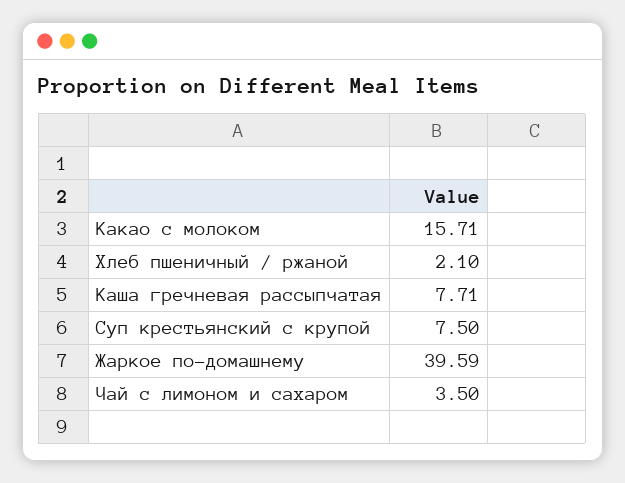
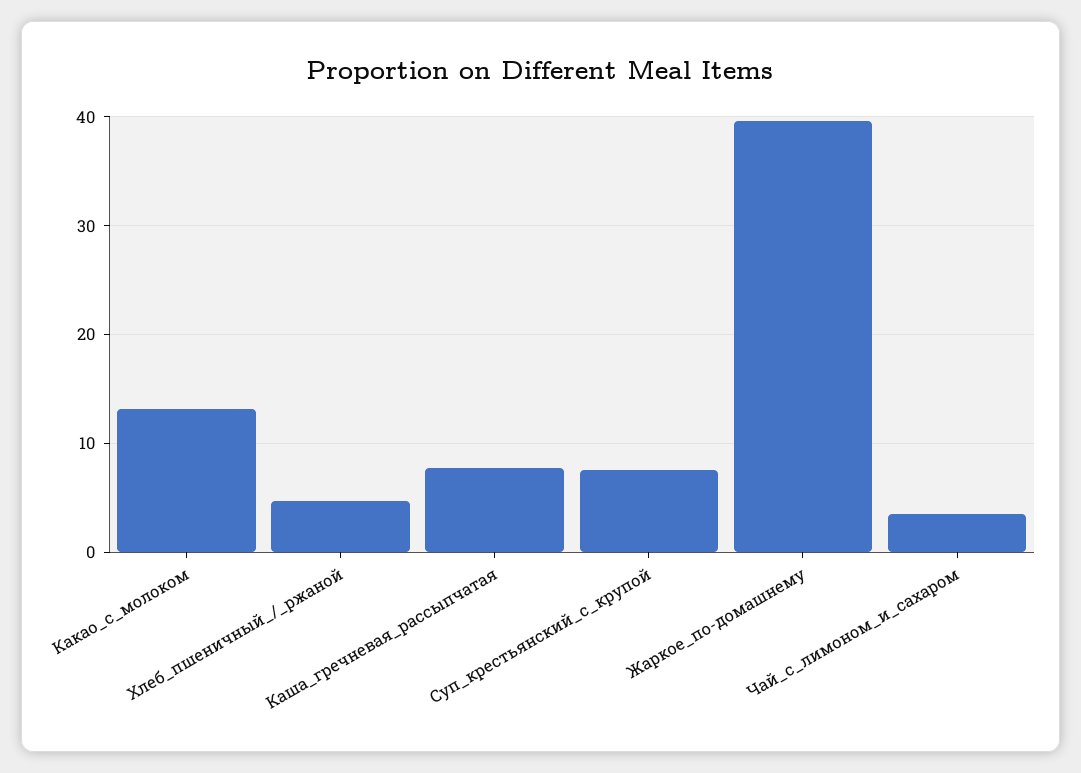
Какао с молоком: 15.71 -> 13
Хлеб пшеничный / ржаной: 2.1 -> 5

